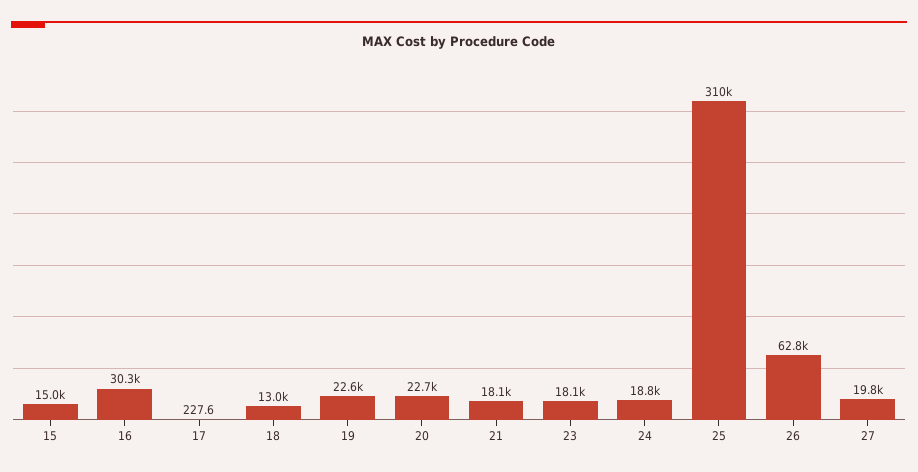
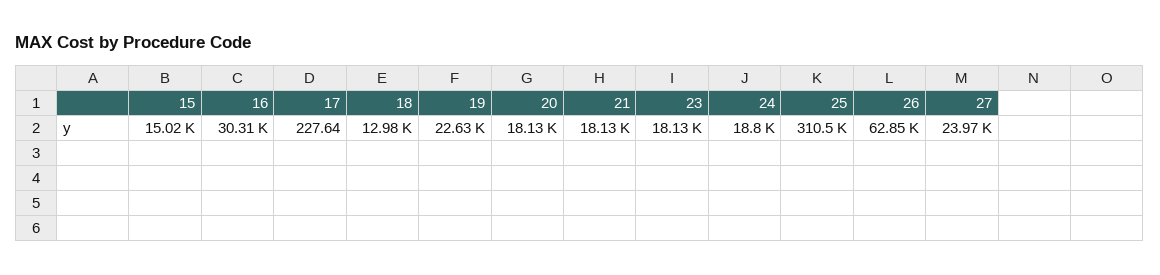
20: 22700 -> 18130
27: 19800 -> 23970

